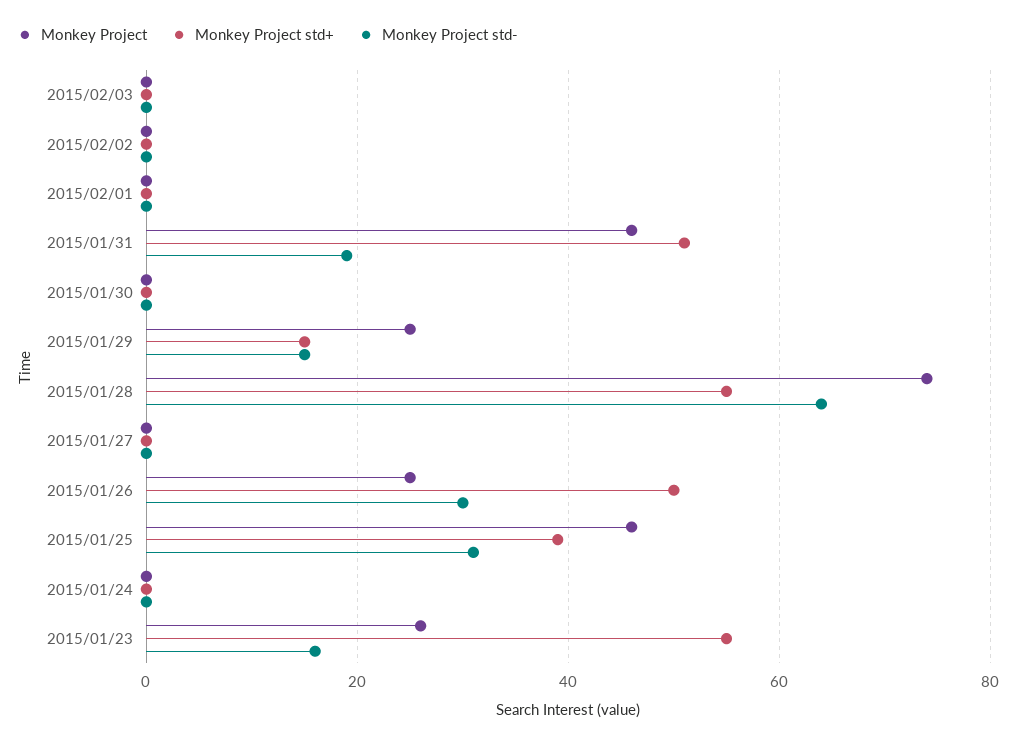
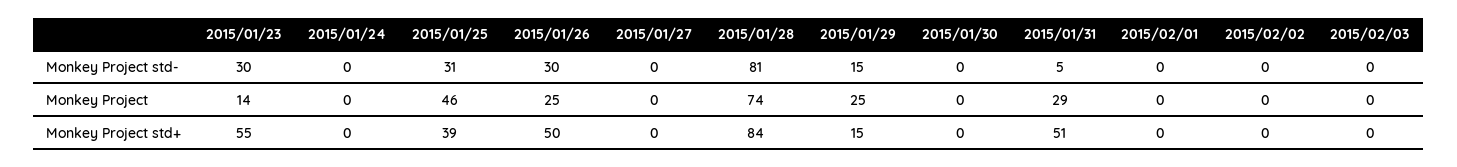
Monkey Project, 2015/01/31: 45 -> 29
Monkey Project std-, 2015/01/31: 20 -> 5
Monkey Project std+, 2015/01/28: 55 -> 84
Monkey Project std-, 2015/01/28: 65 -> 81
Monkey Project, 2015/01/23: 25 -> 14
Monkey Project std-, 2015/01/23: 15 -> 30

